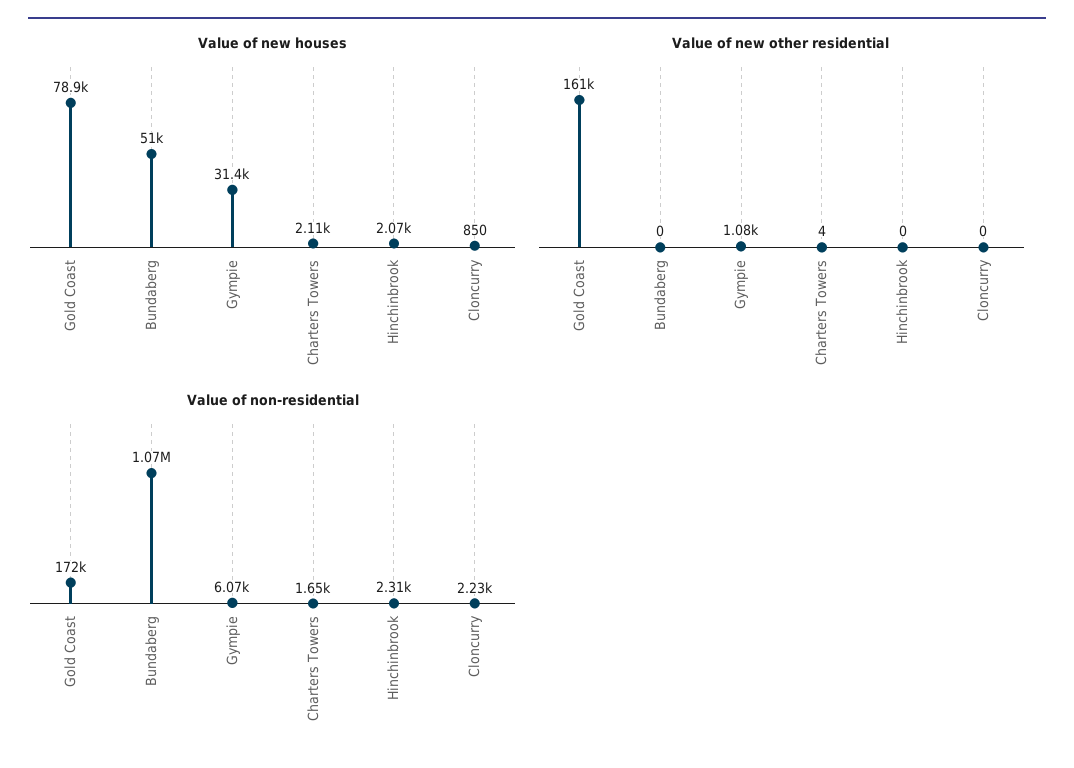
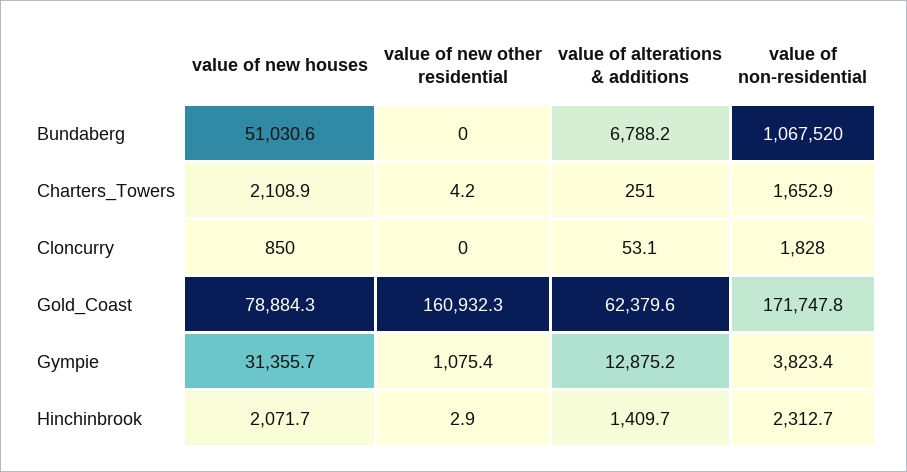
Value of new other residential, Hinchinbrook: 0 -> 2.9
Value of non-residential, Gympie: 6070 -> 3823.4
Value of non-residential, Cloncurry: 2230 -> 1828
value of alterations & additions, Bundaberg: none -> 6788.2
value of alterations & additions, Charters Towers: none -> 251
value of alterations & additions, Cloncurry: none -> 53.1
value of alterations & additions, Gold Coast: none -> 62379.6
value of alterations & additions, Gympie: none -> 12875.2
value of alterations & additions, Hinchinbrook: none -> 1409.7

